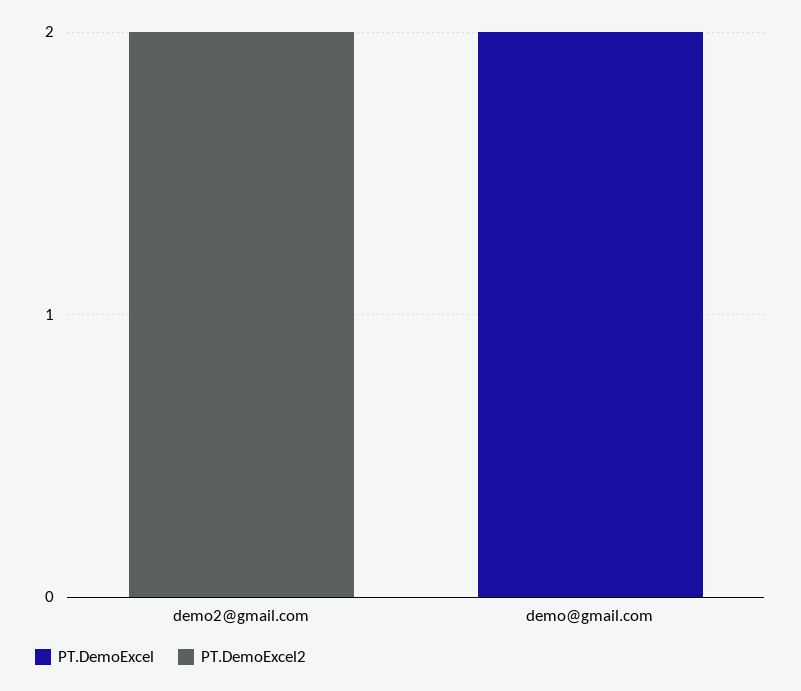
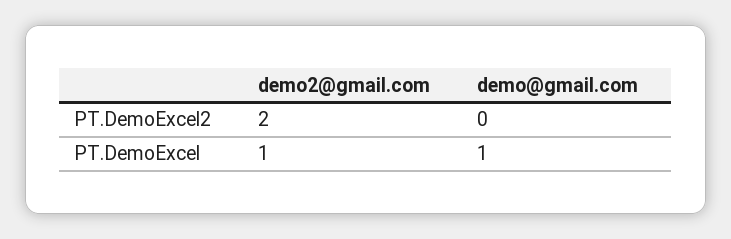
PT.DemoExcel, demo2@gmail.com: 0 -> 1
PT.DemoExcel, demo@gmail.com: 2 -> 1

